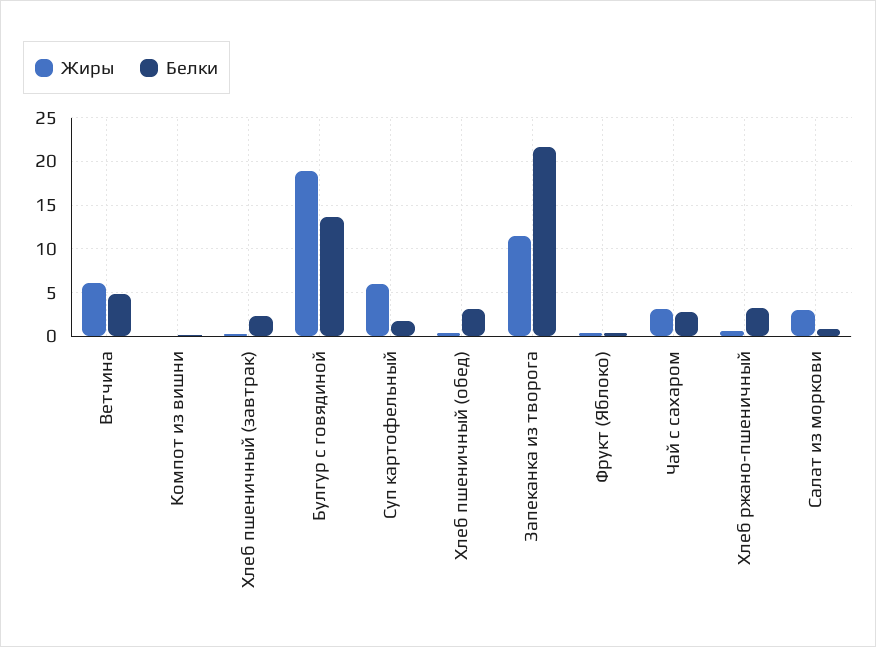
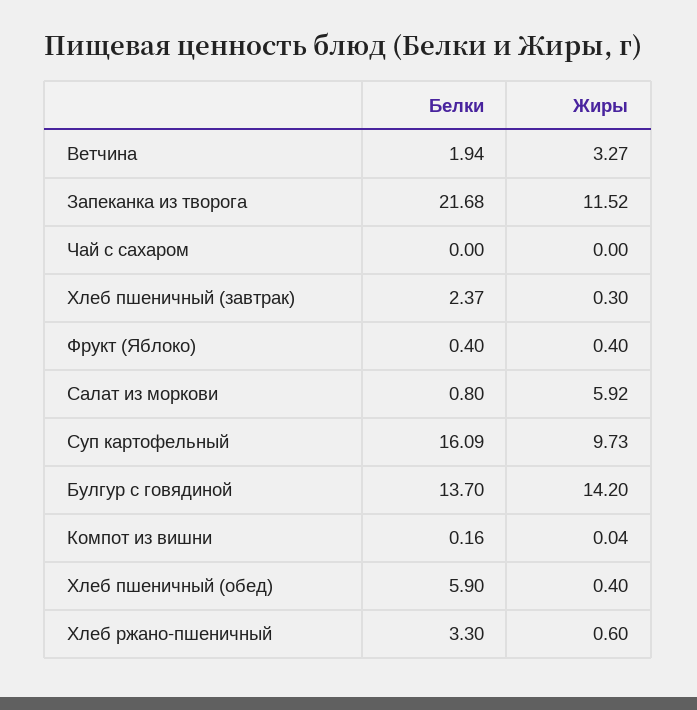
Жиры, Ветчина: 6 -> 3.27
Белки, Ветчина: 5 -> 1.94
Жиры, Булгур с говядиной: 19 -> 14.2
Жиры, Суп картофельный: 6 -> 9.73
Белки, Суп картофельный: 2 -> 16.09
Белки, Хлеб пшеничный (обед): 3 -> 5.9
Жиры, Чай с сахаром: 3 -> 0
Белки, Чай с сахаром: 3 -> 0
Жиры, Салат из моркови: 3 -> 5.92

